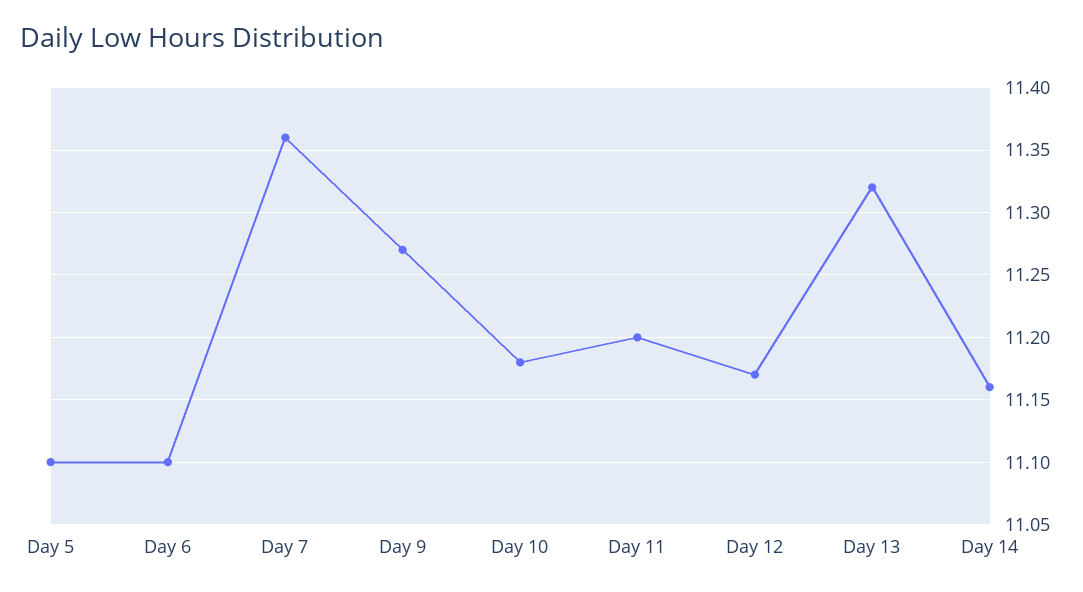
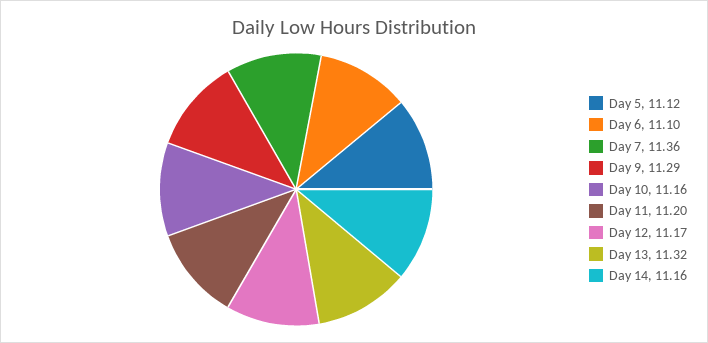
Day 5: 11.1 -> 11.12
Day 9: 11.27 -> 11.29
Day 10: 11.18 -> 11.16

